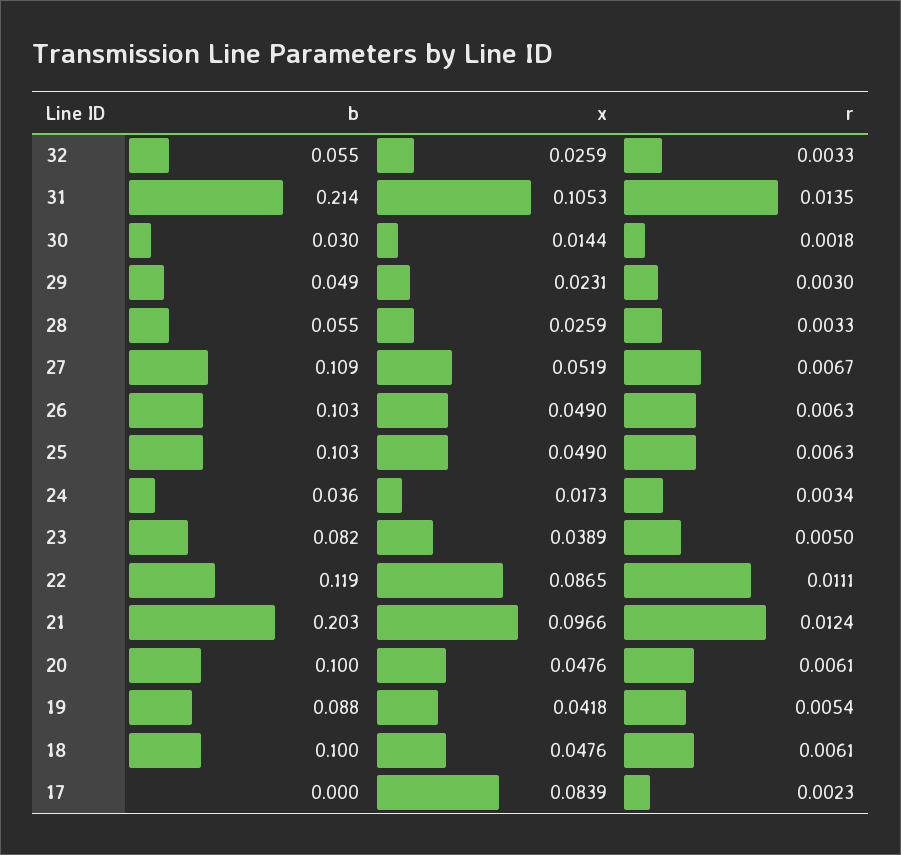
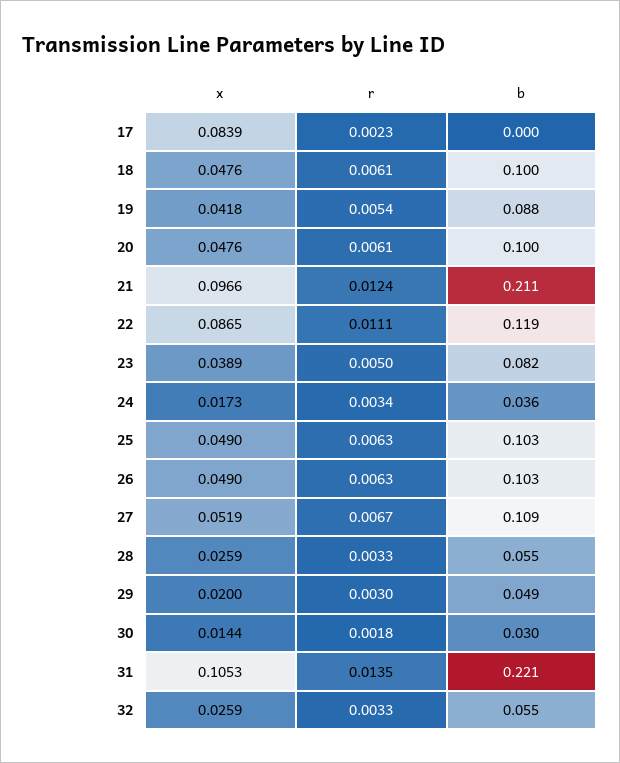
b, 31: 0.214 -> 0.221
x, 29: 0.0231 -> 0.02
b, 21: 0.203 -> 0.211

